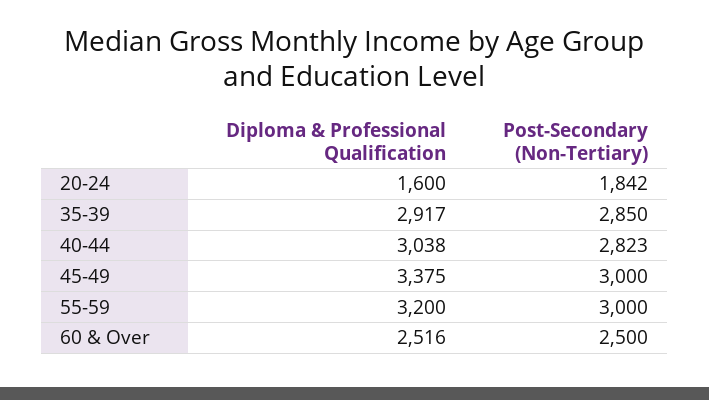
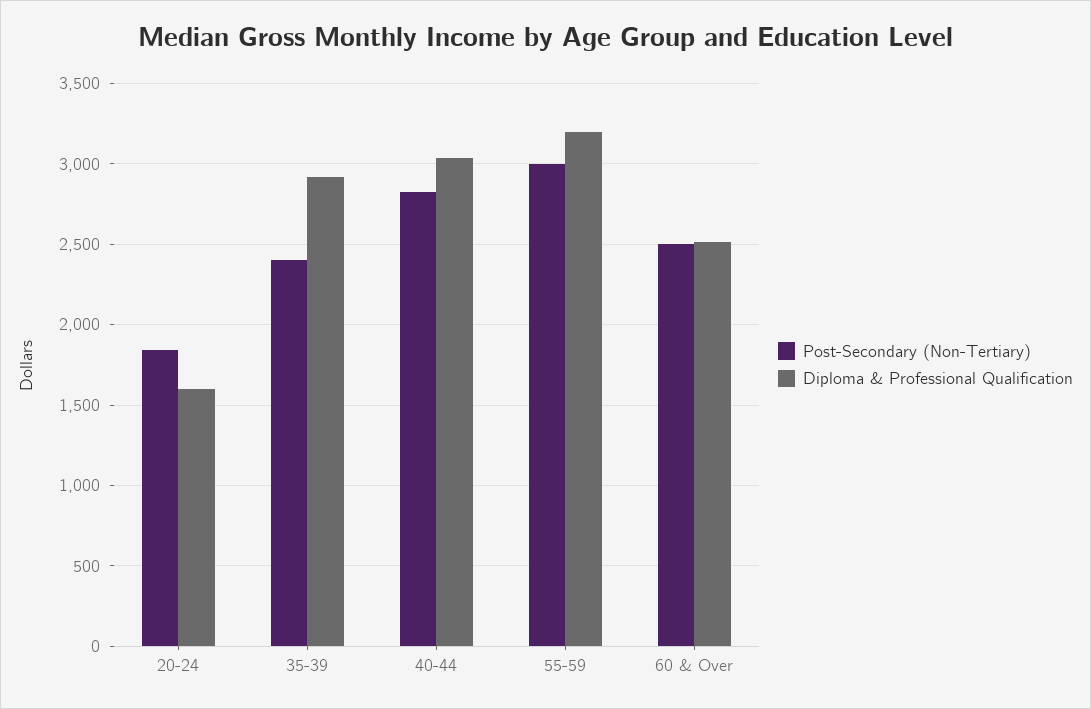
Post-Secondary (Non-Tertiary), 35-39: 2850 -> 2400
Diploma & Professional Qualification, 45-49: 3375 -> none
Post-Secondary (Non-Tertiary), 45-49: 3000 -> none

